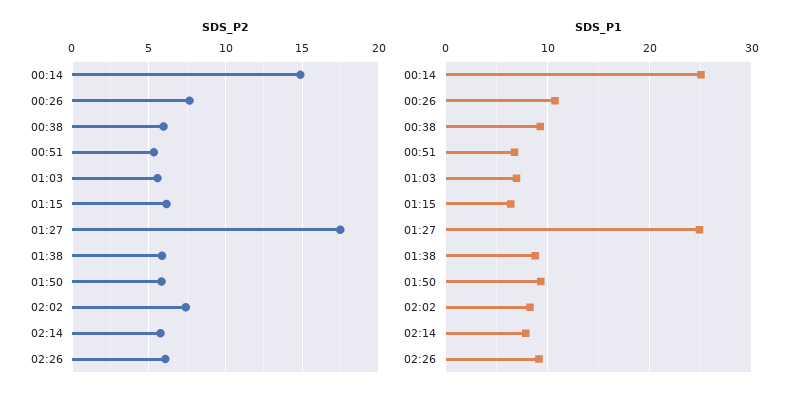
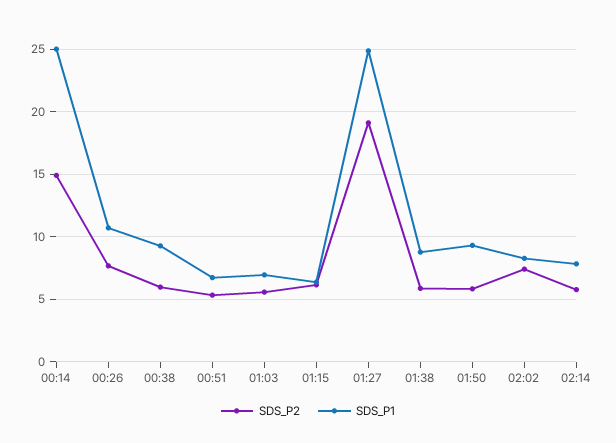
SDS_P2, 01:27: 17.5 -> 19
SDS_P2, 02:26: 6 -> none
SDS_P1, 02:26: 9 -> none

